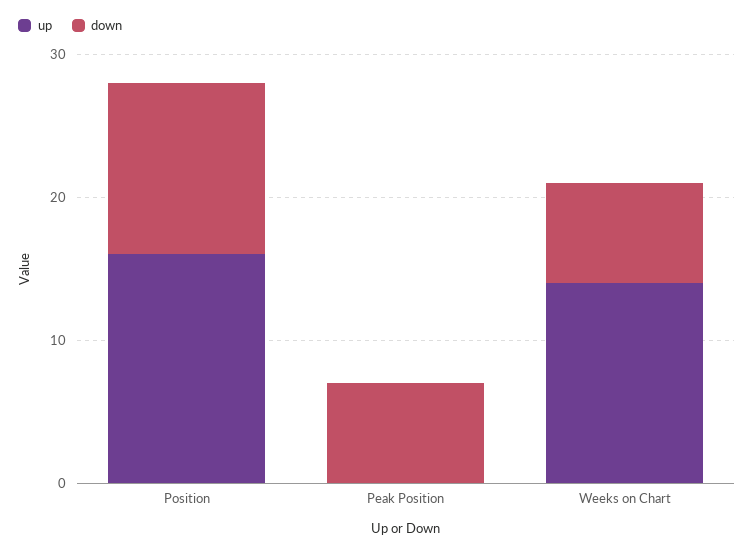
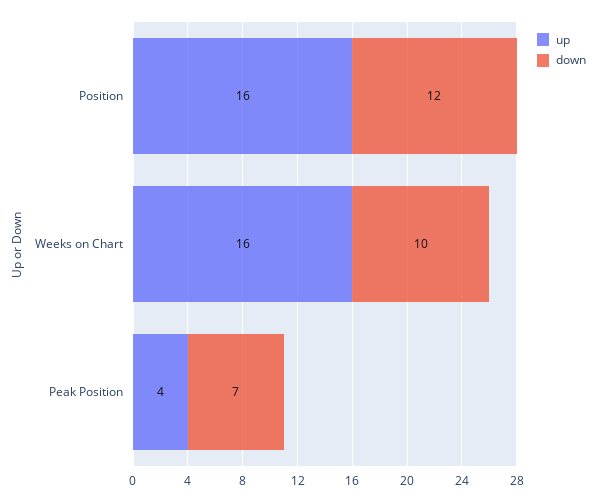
up, Peak Position: 0 -> 4
up, Weeks on Chart: 14 -> 16
down, Weeks on Chart: 7 -> 10

